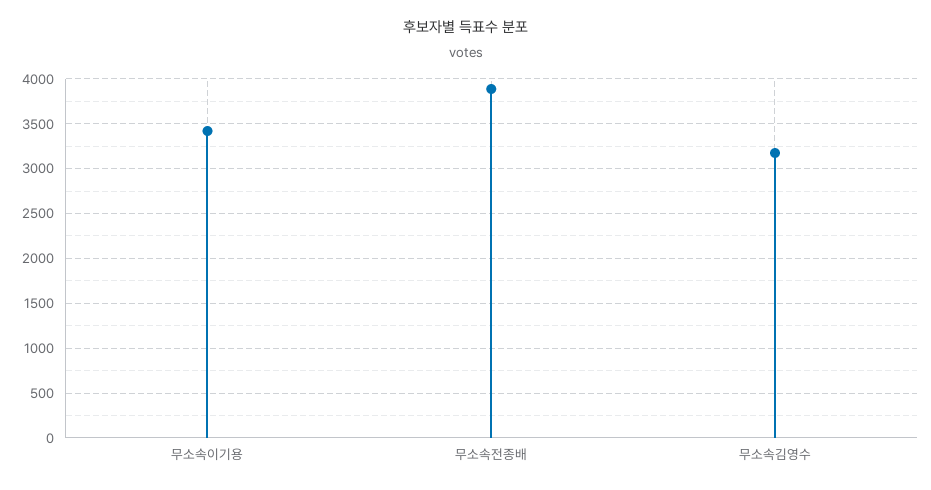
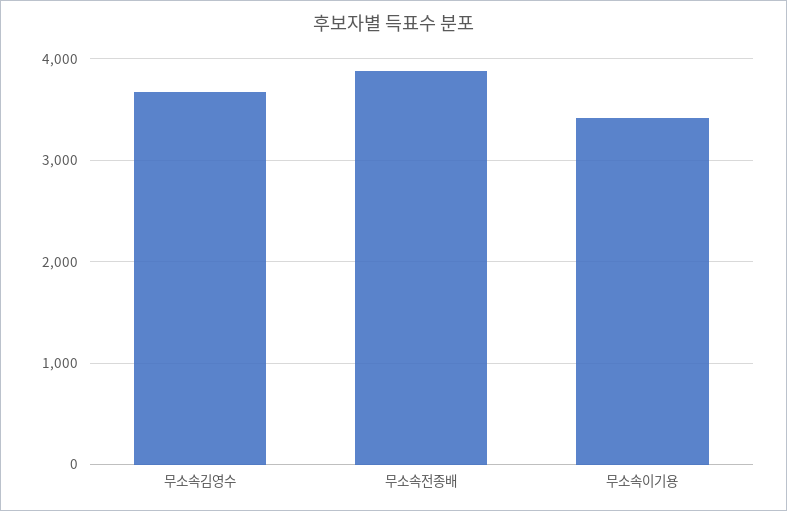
무소속김영수: 3200 -> 3700

